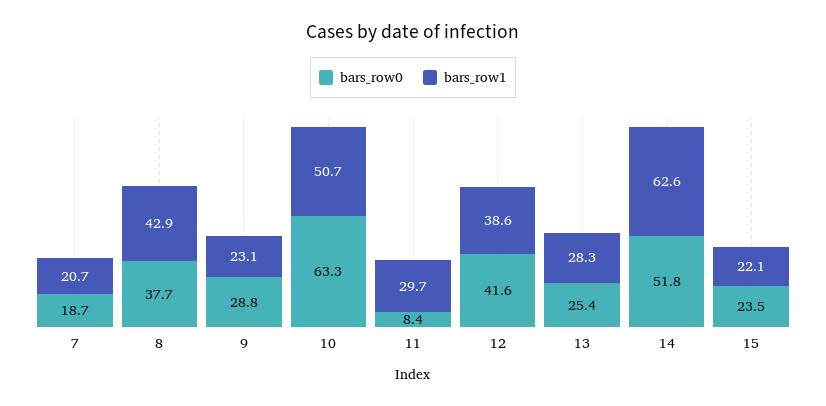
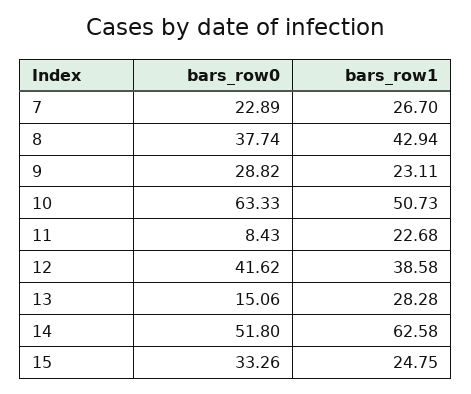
bars_row0, 7: 18.7 -> 22.89
bars_row1, 7: 20.7 -> 26.7
bars_row1, 11: 29.7 -> 22.68
bars_row0, 13: 25.4 -> 15.06
bars_row0, 15: 23.5 -> 33.26
bars_row1, 15: 22.1 -> 24.75

